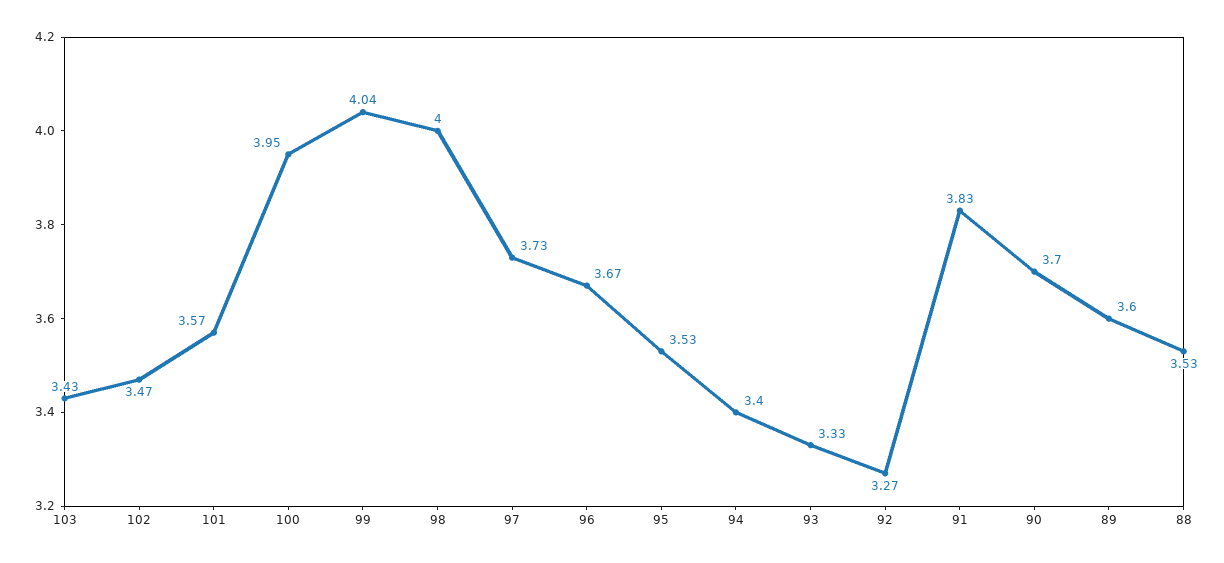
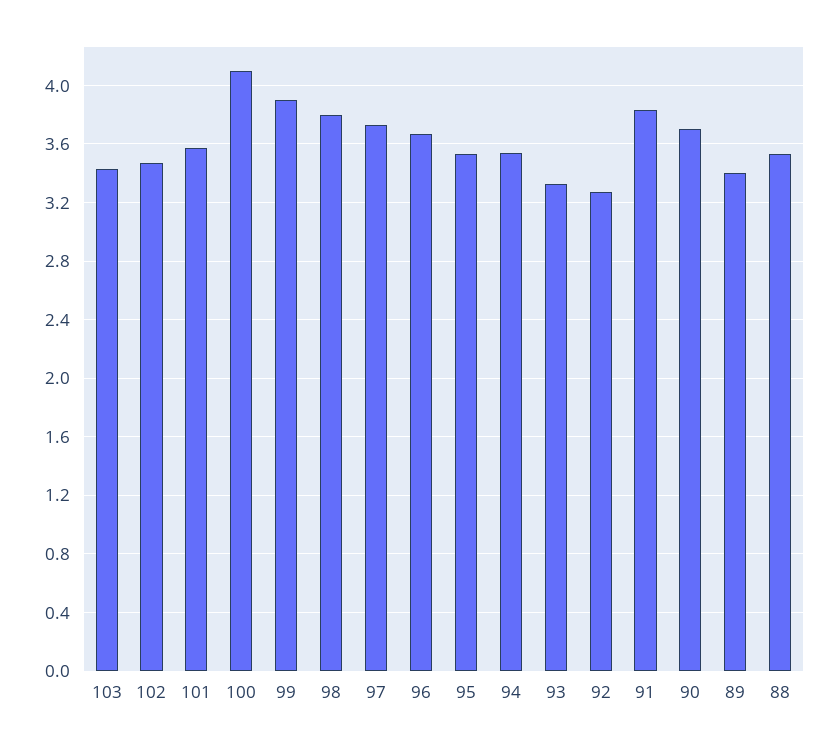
100: 3.95 -> 4.1
99: 4.04 -> 3.9
98: 4 -> 3.8
94: 3.4 -> 3.55
89: 3.6 -> 3.4

